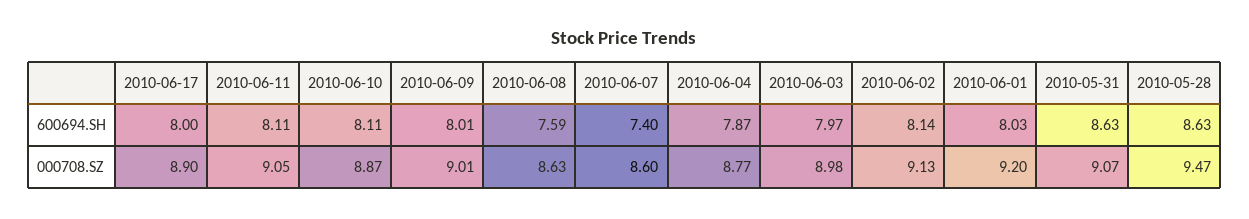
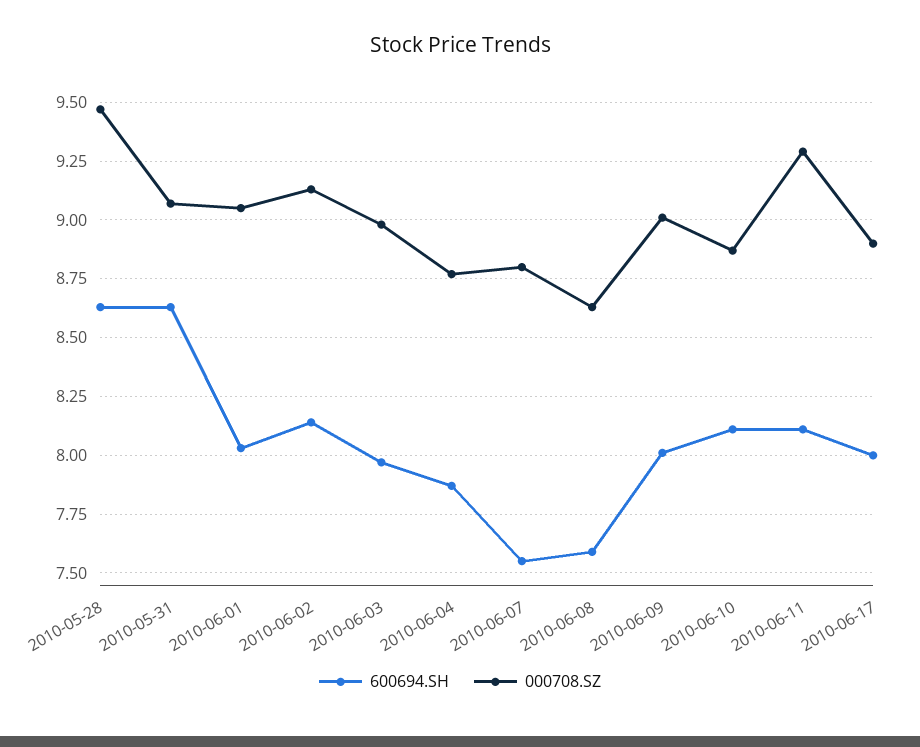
600694.SH, 2010-06-07: 7.4 -> 7.55
000708.SZ, 2010-06-11: 9.05 -> 9.3
000708.SZ, 2010-06-07: 8.6 -> 8.8
000708.SZ, 2010-06-01: 9.2 -> 9.05

